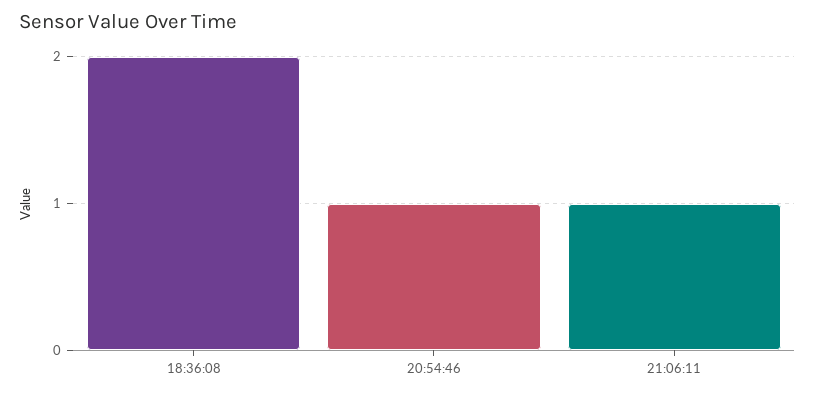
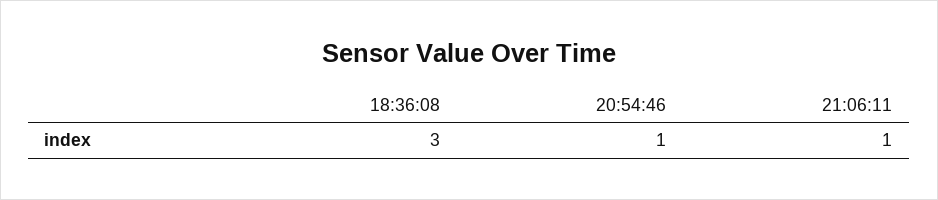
18:36:08: 2 -> 3

